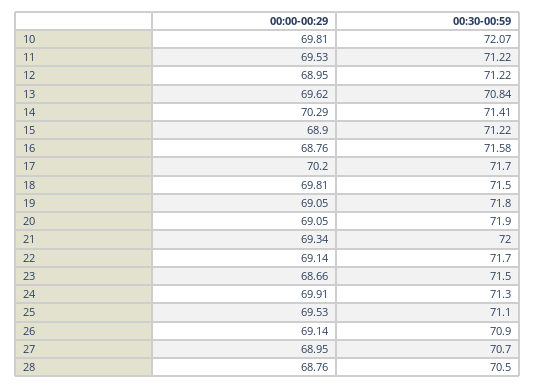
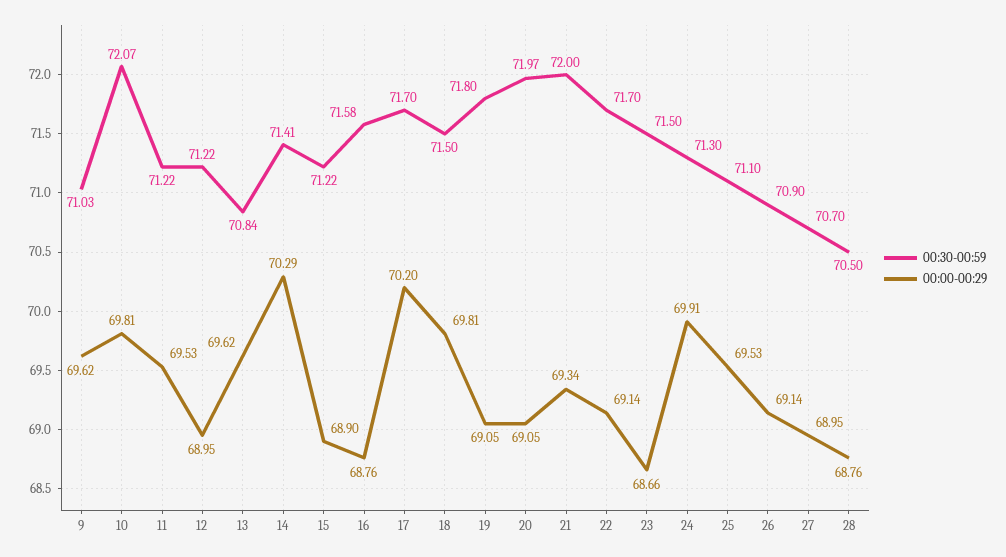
00:30-00:59, 20: 71.9 -> 71.97
00:30-00:59, 9: none -> 71.03
00:00-00:29, 9: none -> 69.62

